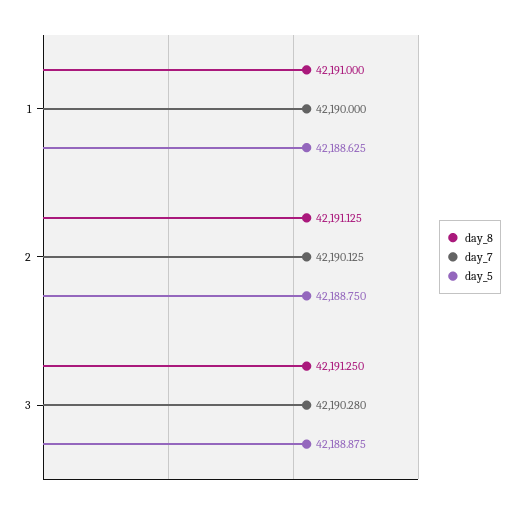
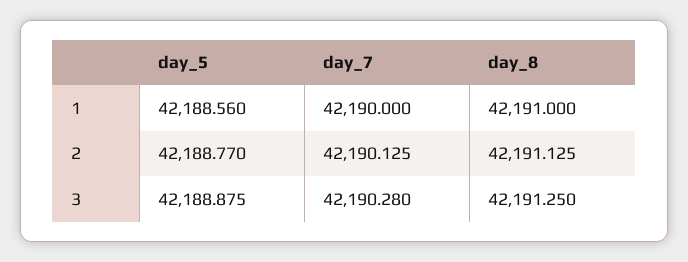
day_5, 1: 42188.625 -> 42188.56
day_5, 2: 42188.75 -> 42188.77

